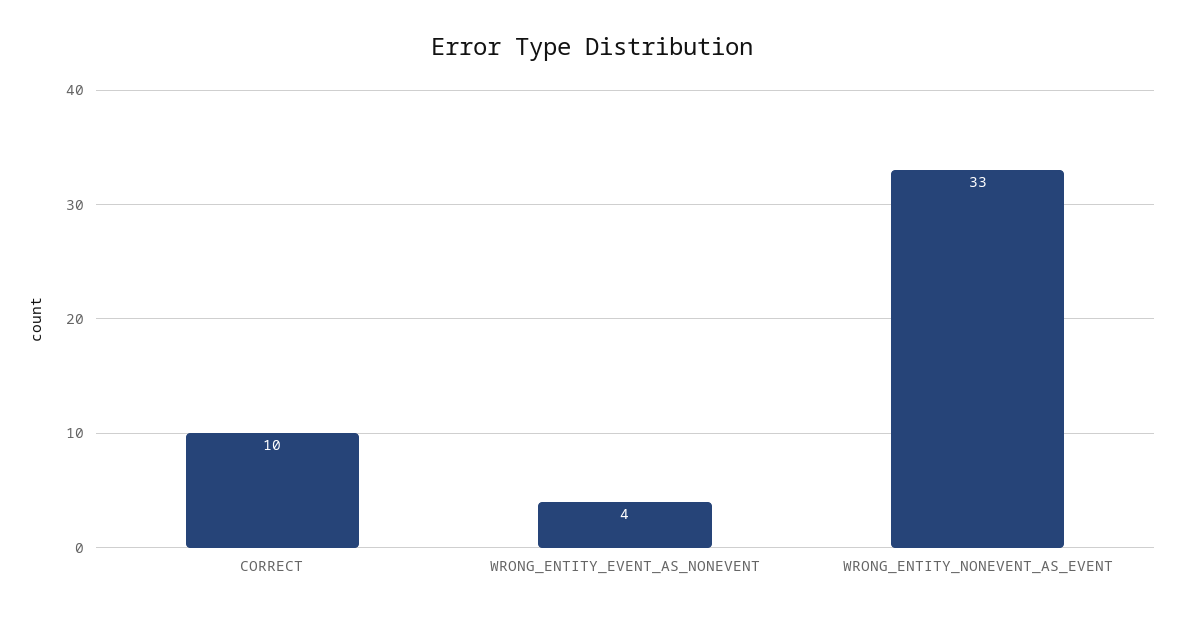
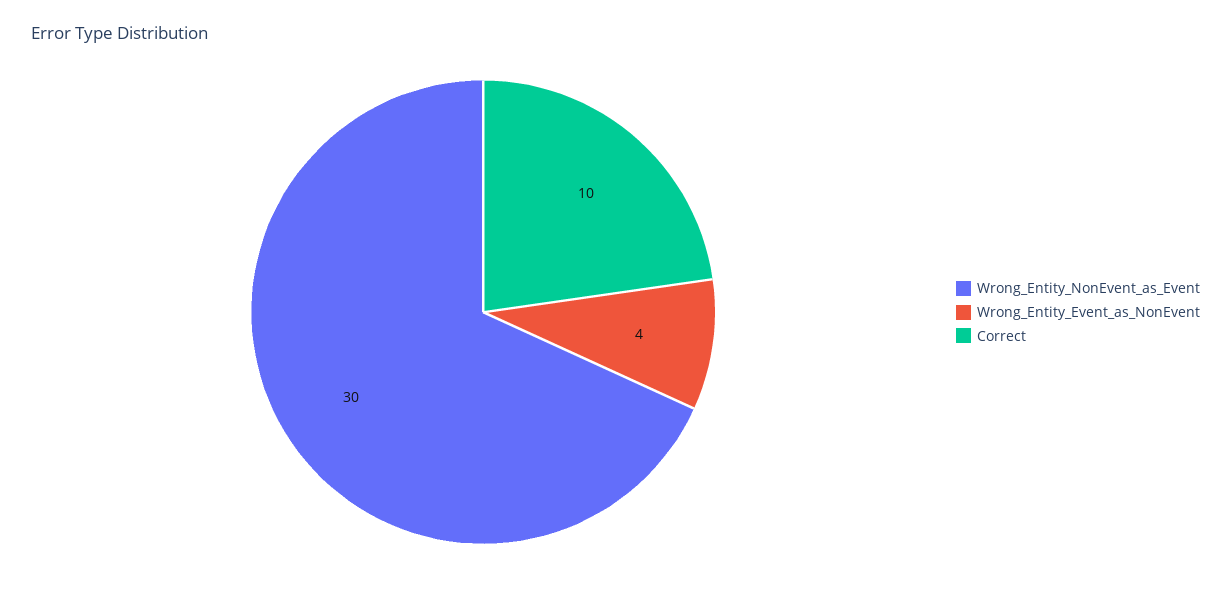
WRONG_ENTITY_NONEVENT_AS_EVENT: 33 -> 30

